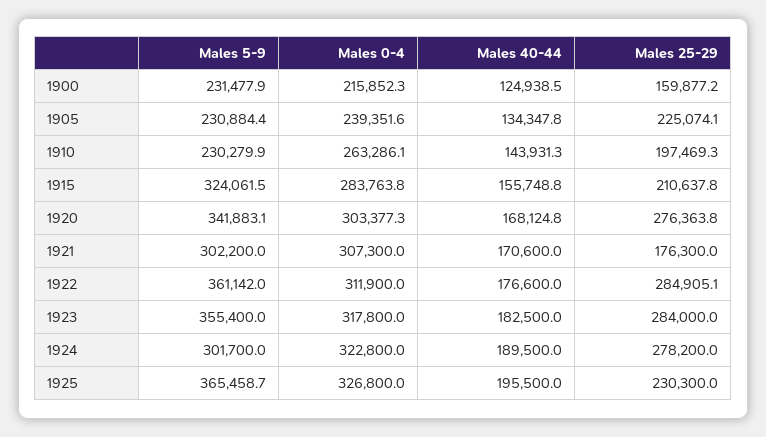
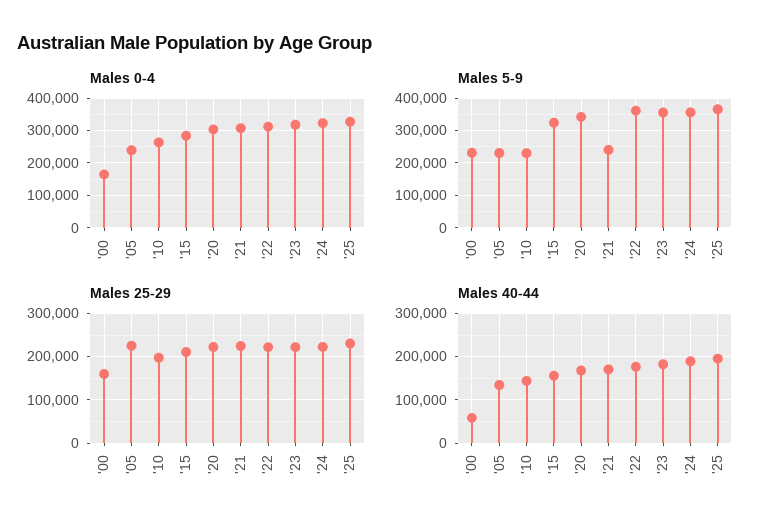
Males 0-4, 1900: 215852.3 -> 160000
Males 40-44, 1900: 124938.5 -> 60000
Males 25-29, 1920: 276363.8 -> 220000
Males 5-9, 1921: 302200 -> 240000
Males 25-29, 1921: 176300 -> 220000
Males 25-29, 1922: 284905.1 -> 220000
Males 25-29, 1923: 284000 -> 220000
Males 5-9, 1924: 301700 -> 360000
Males 25-29, 1924: 278200 -> 220000

